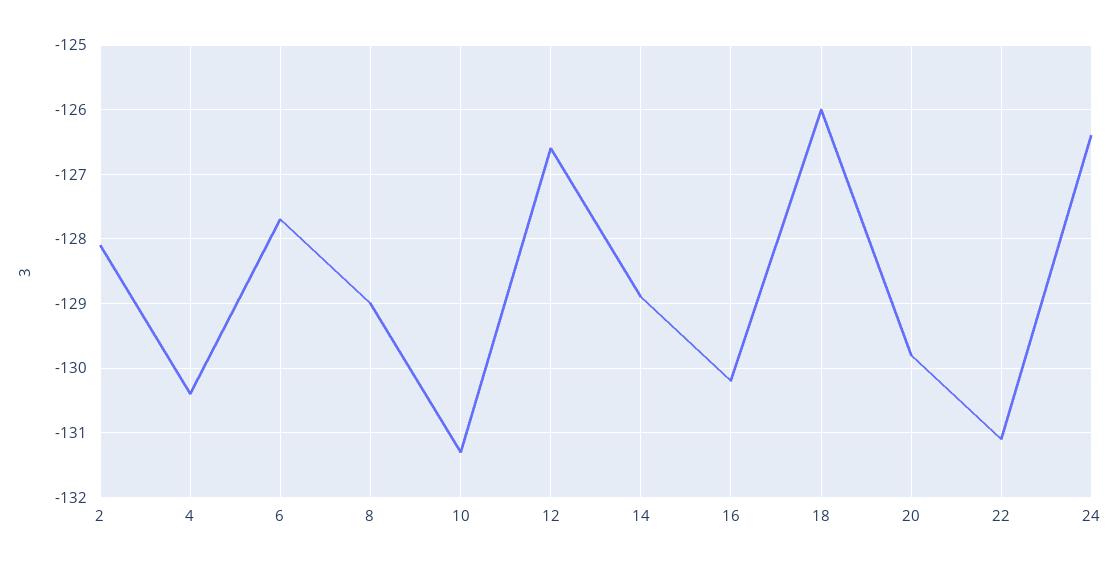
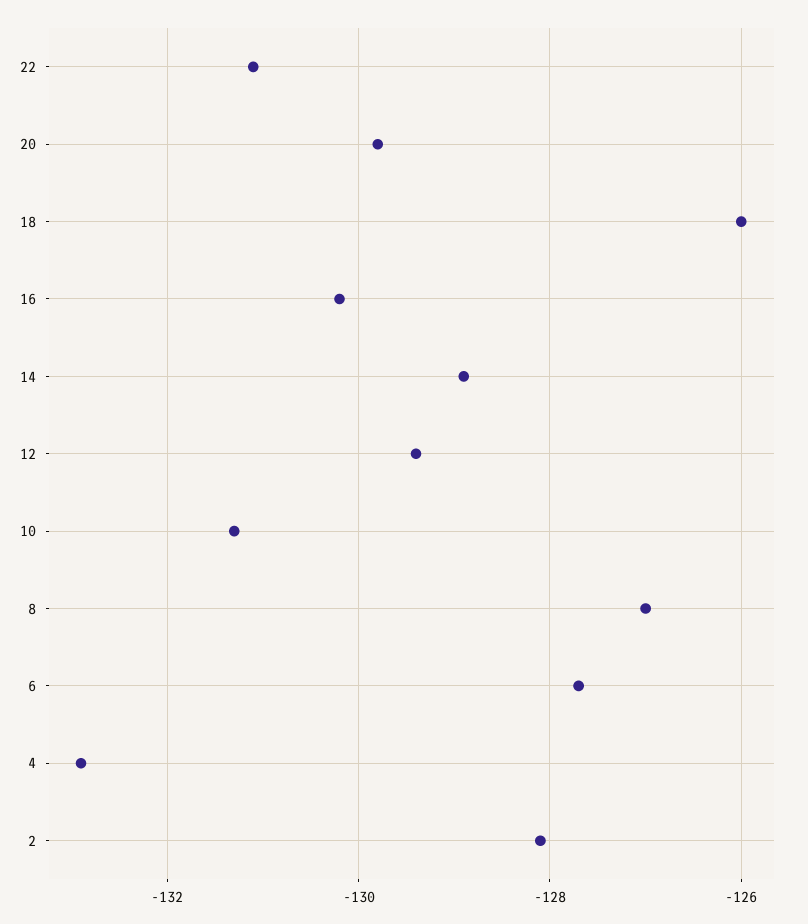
4: -130.4 -> -133
8: -129 -> -127
12: -126.6 -> -129.5
24: -126.4 -> none

